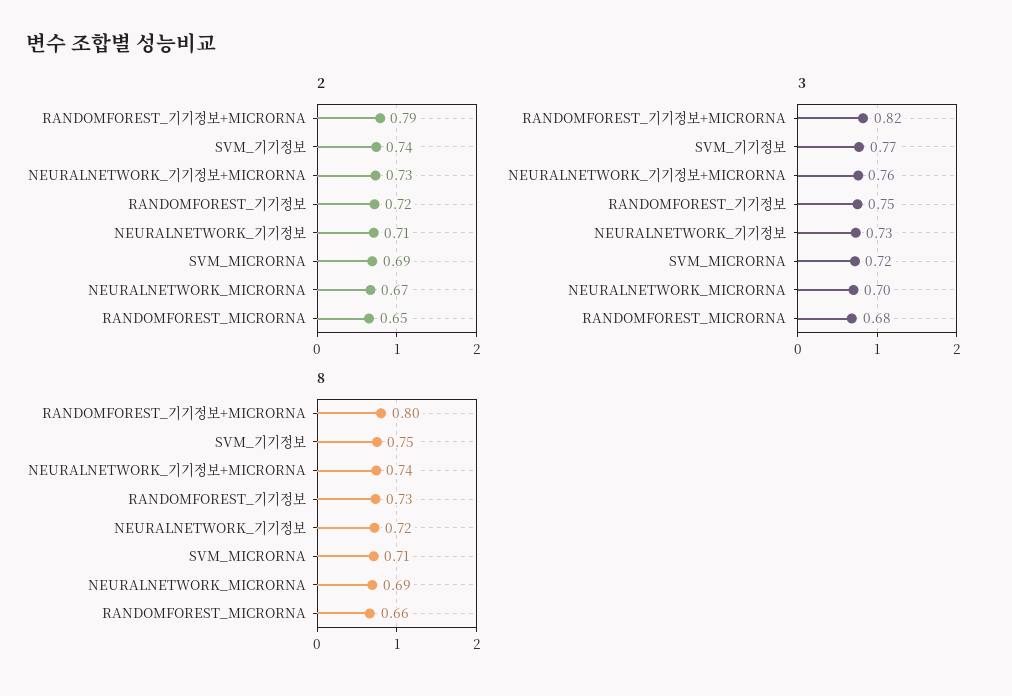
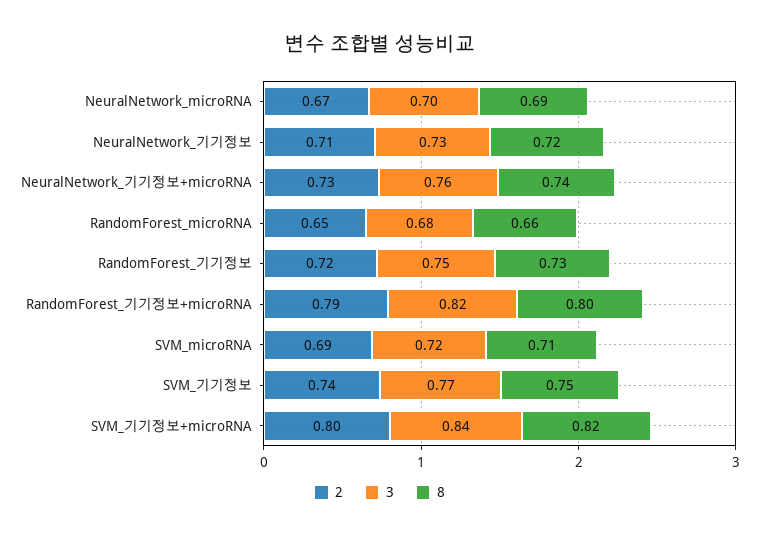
2, SVM_기기정보+microRNA: none -> 0.8
3, SVM_기기정보+microRNA: none -> 0.84
8, SVM_기기정보+microRNA: none -> 0.82

